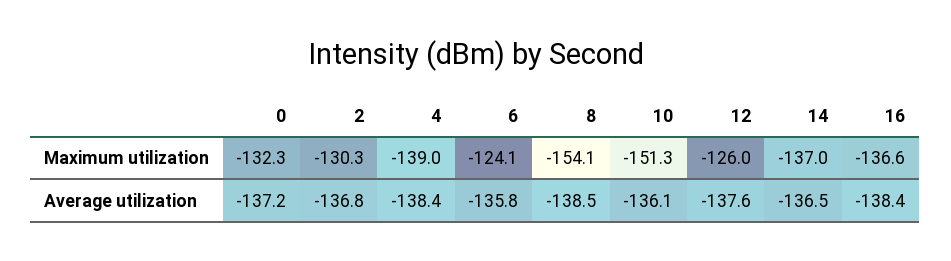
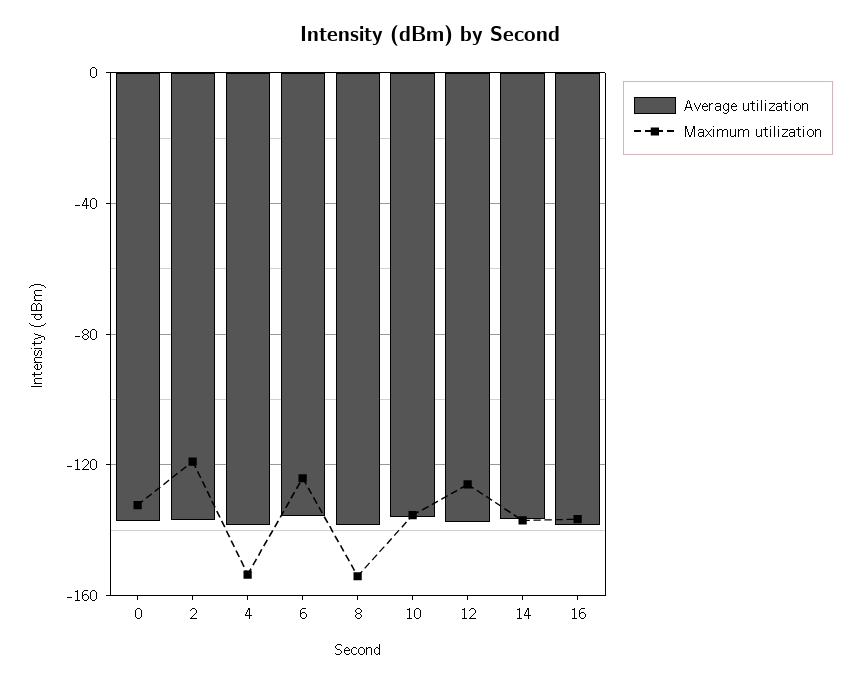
Maximum utilization, 2: -130.3 -> -120
Maximum utilization, 4: -139 -> -155
Maximum utilization, 10: -151.3 -> -135

